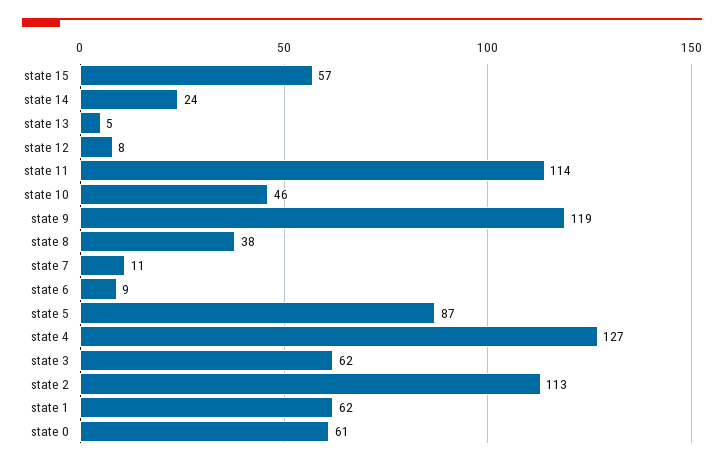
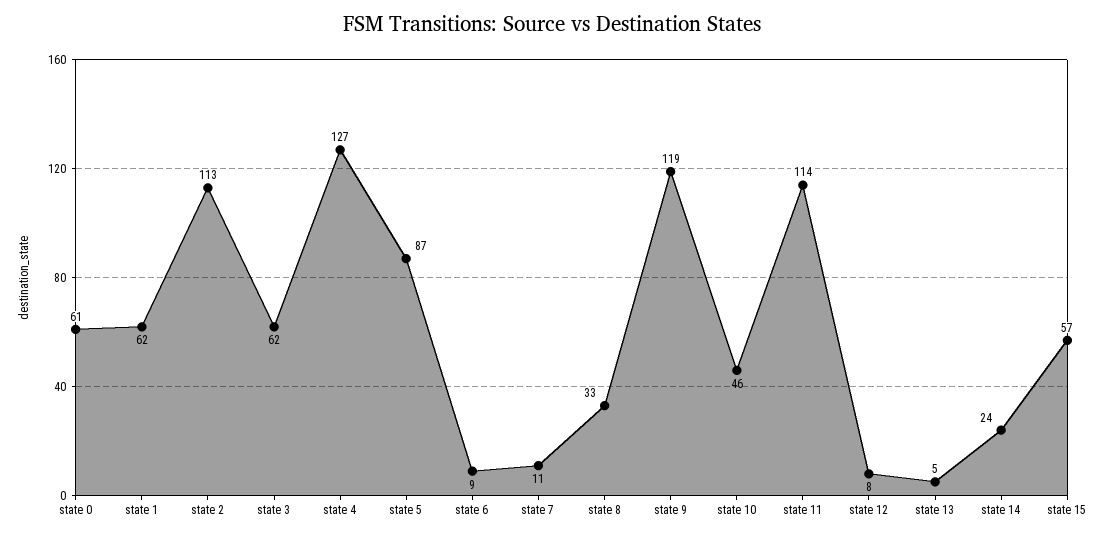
state 8: 38 -> 33

